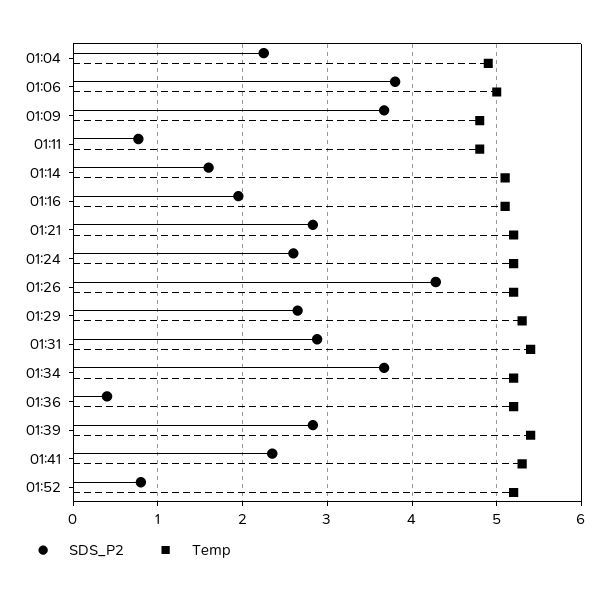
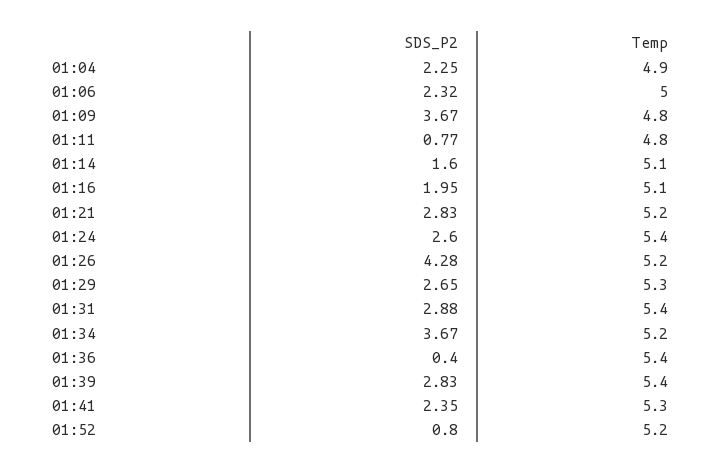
SDS_P2, 01:06: 3.8 -> 2.32
Temp, 01:24: 5.2 -> 5.4
Temp, 01:36: 5.2 -> 5.4

